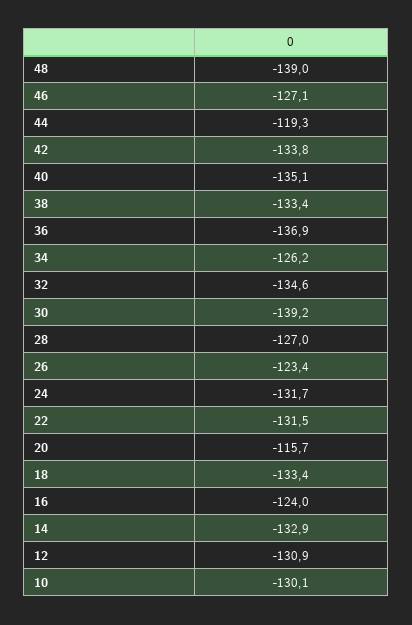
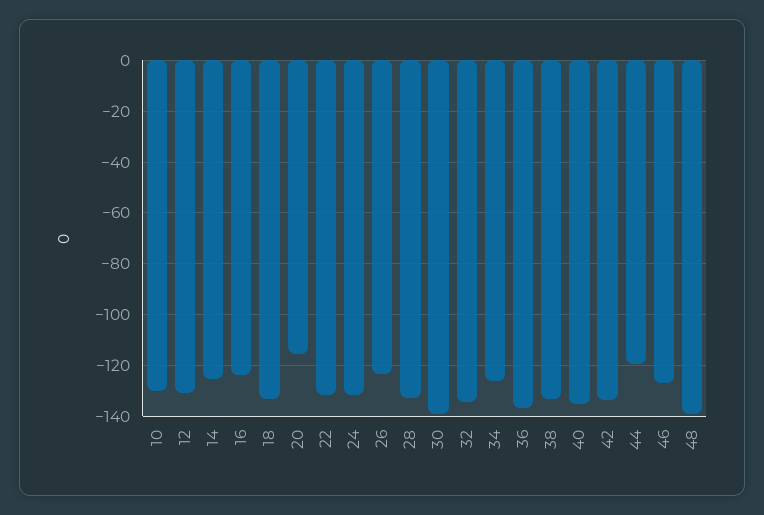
28: -127 -> -132.5
14: -132.9 -> -125

